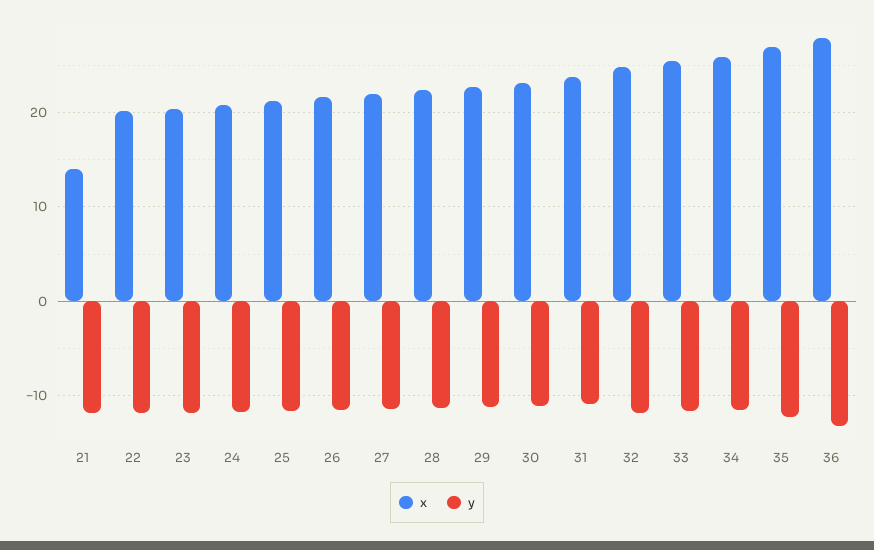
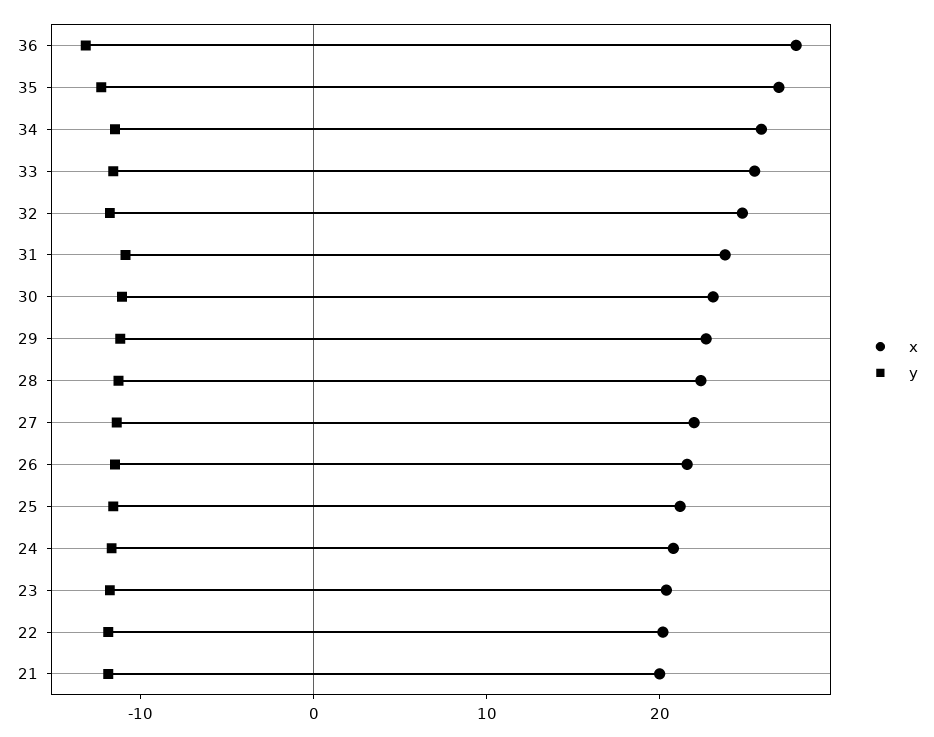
x, 21: 14 -> 20

